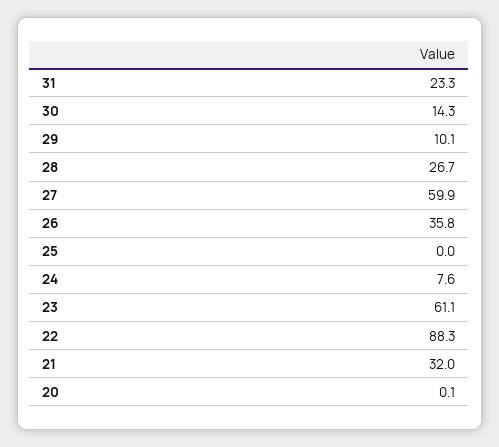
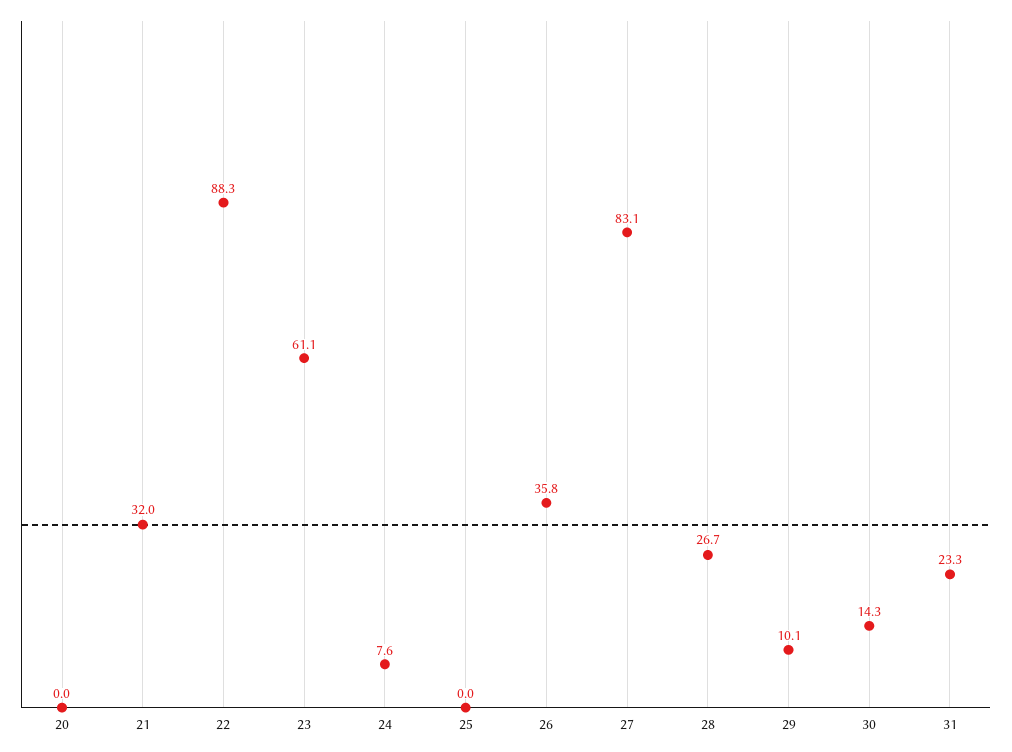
27: 59.9 -> 83.1
20: 0.1 -> 0

